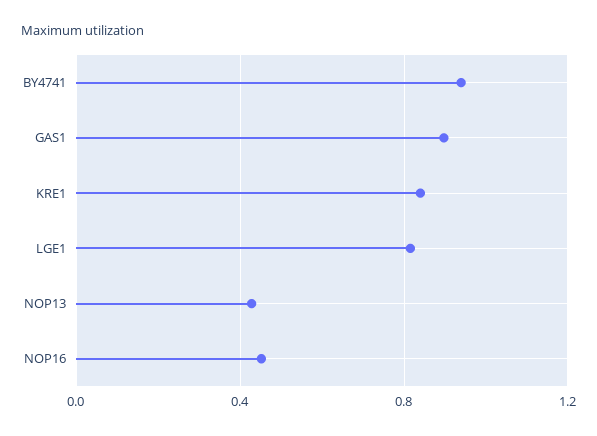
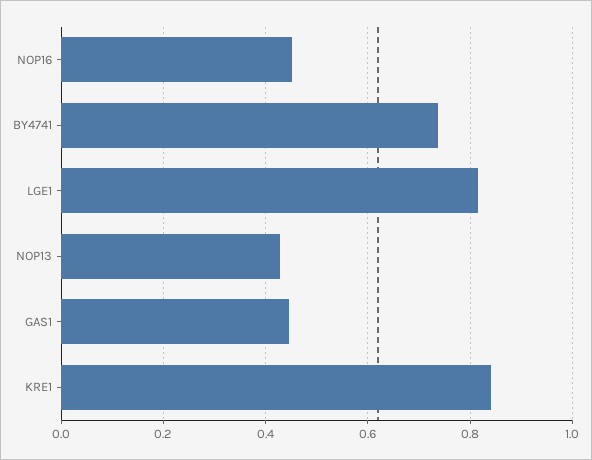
BY4741: 0.95 -> 0.74
GAS1: 0.9 -> 0.44

